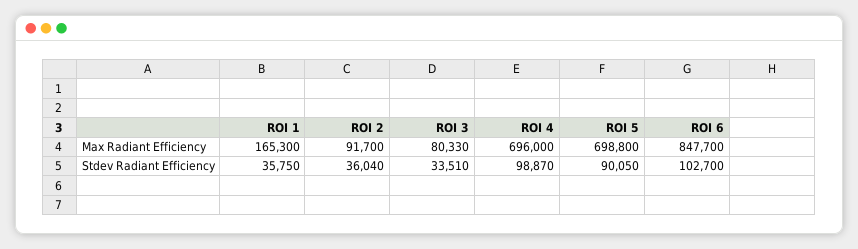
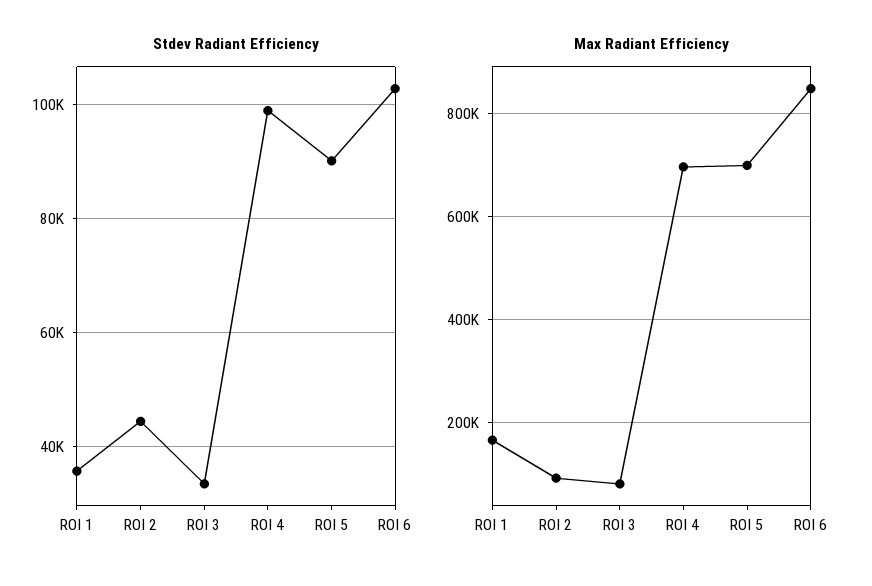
Stdev Radiant Efficiency, ROI 2: 36040 -> 44000

